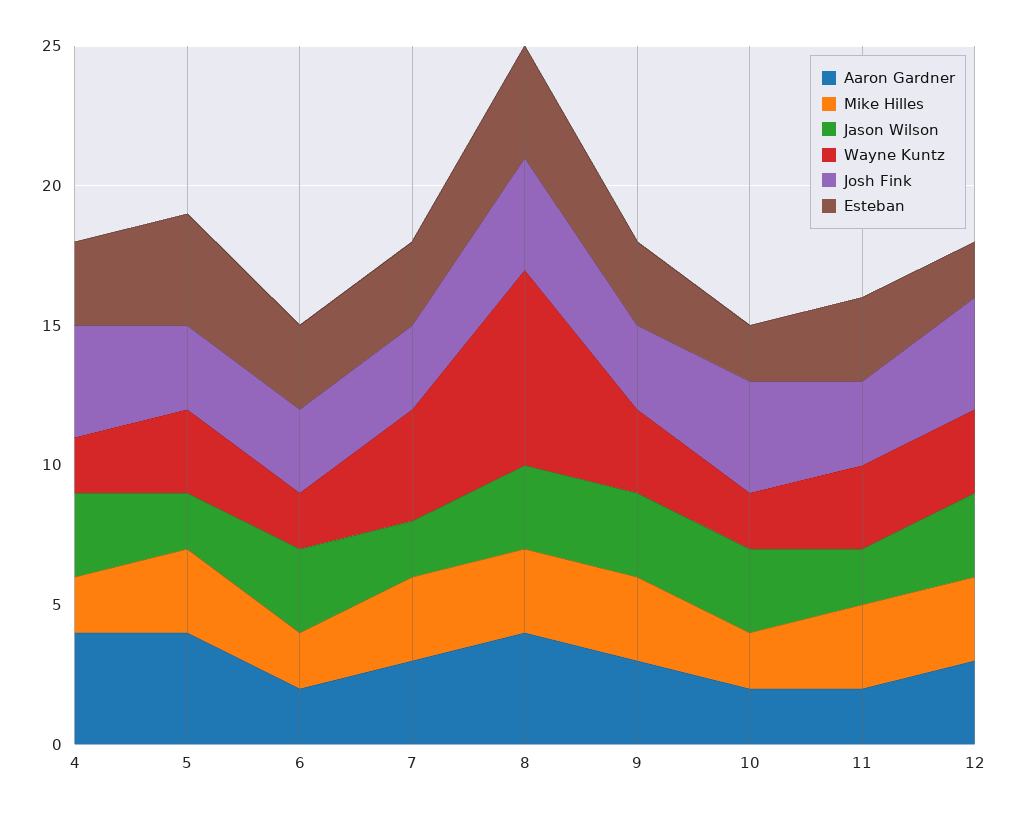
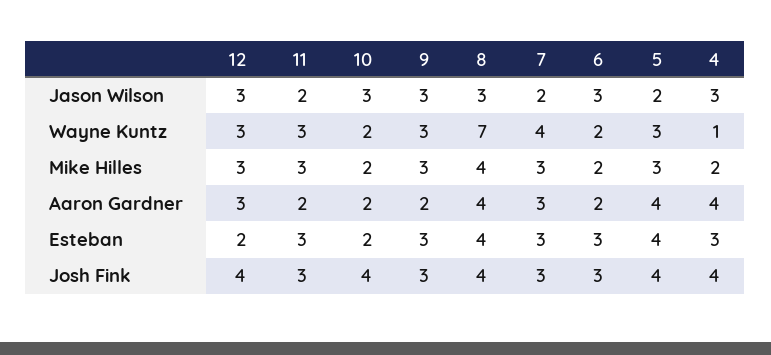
Wayne Kuntz, 4: 2 -> 1
Josh Fink, 5: 3 -> 4
Mike Hilles, 8: 3 -> 4
Aaron Gardner, 9: 3 -> 2

